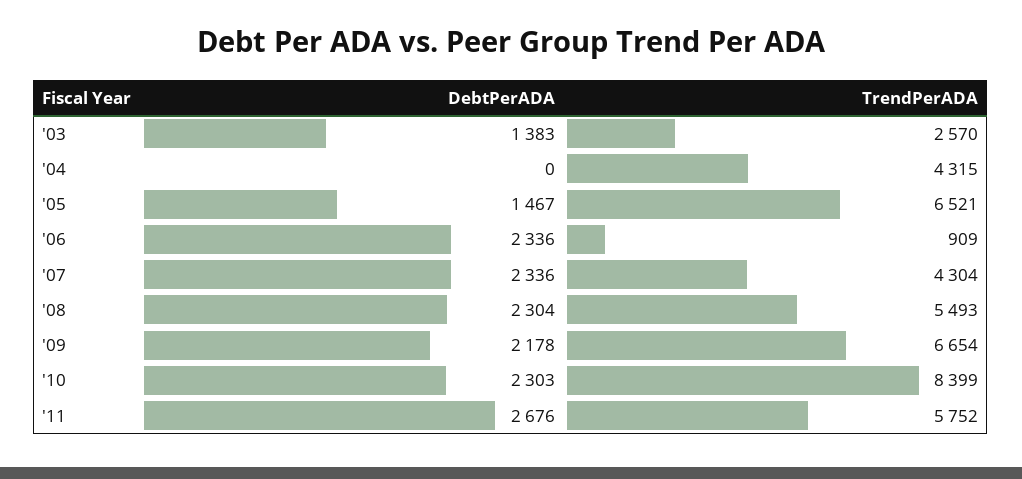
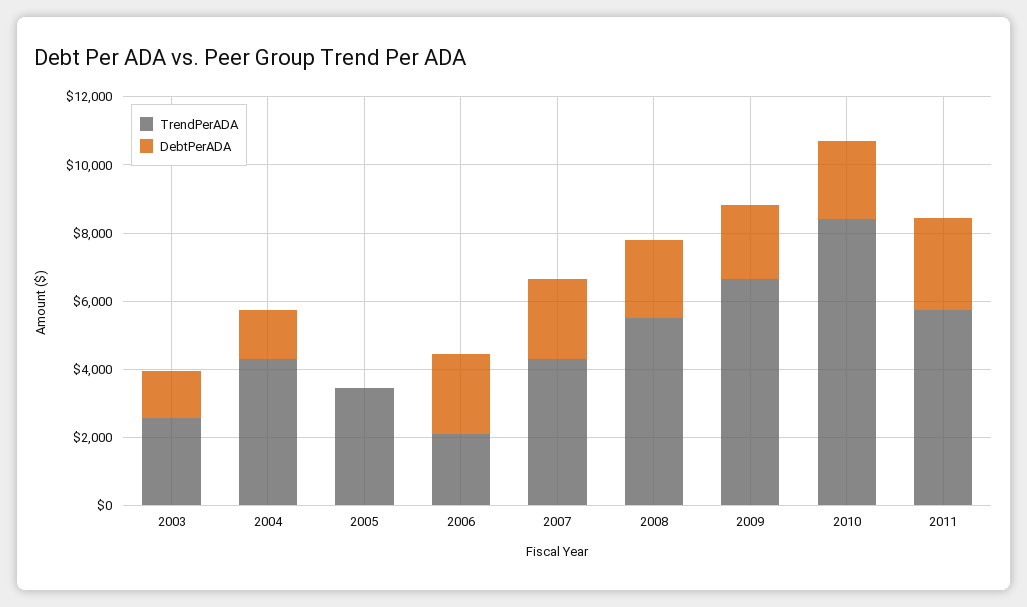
DebtPerADA, '04: 0 -> 1500
DebtPerADA, '05: 1467 -> 0
TrendPerADA, '05: 6521 -> 3500
TrendPerADA, '06: 909 -> 2000

